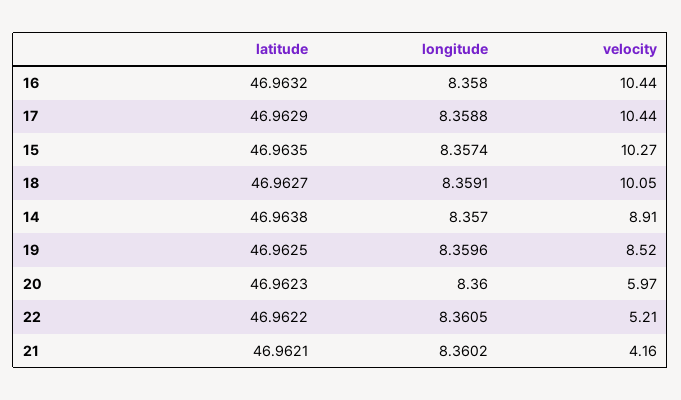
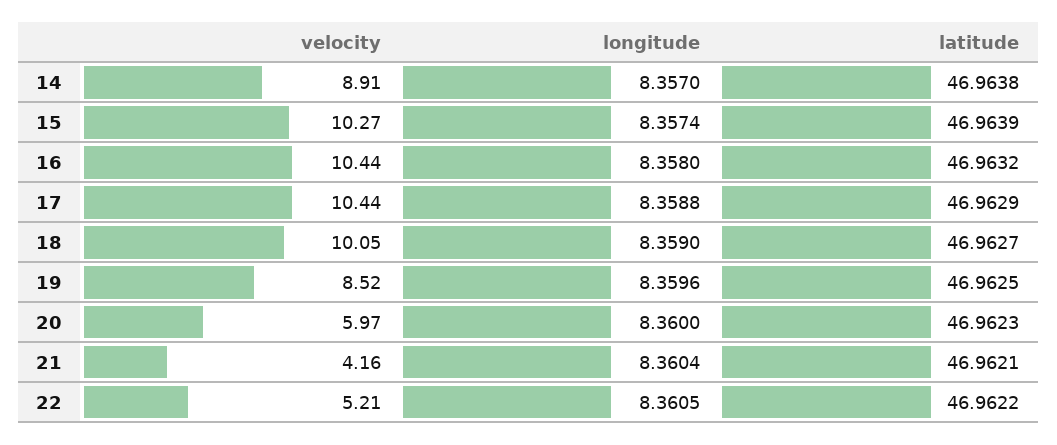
latitude, 15: 46.9635 -> 46.9639
longitude, 18: 8.3591 -> 8.359
longitude, 21: 8.3602 -> 8.3604

